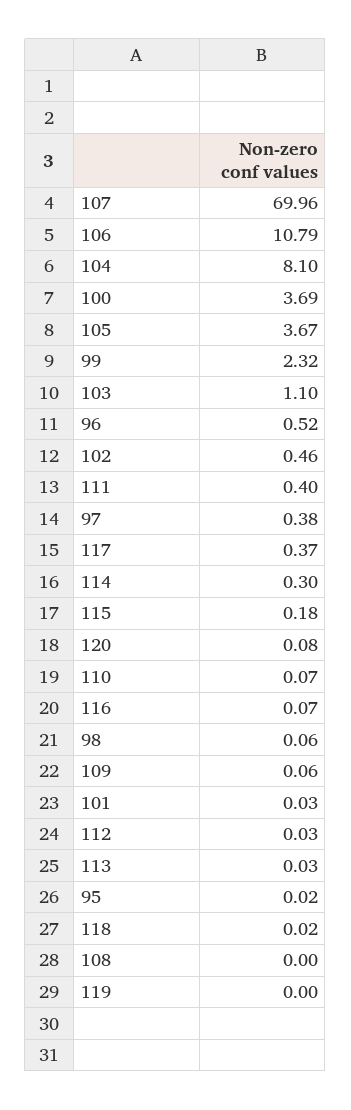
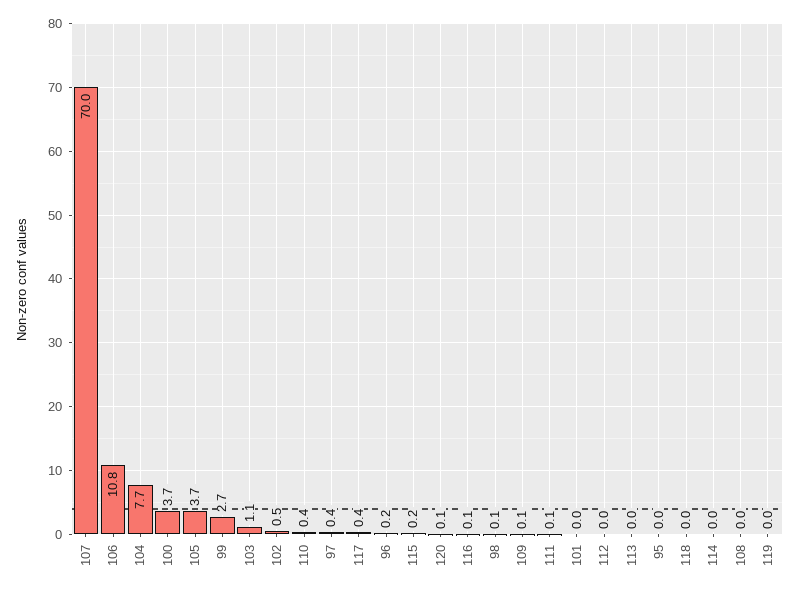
104: 8.1 -> 7.7
99: 2.32 -> 2.7
96: 0.52 -> 0.2
111: 0.4 -> 0.1
114: 0.3 -> 0
110: 0.07 -> 0.4

